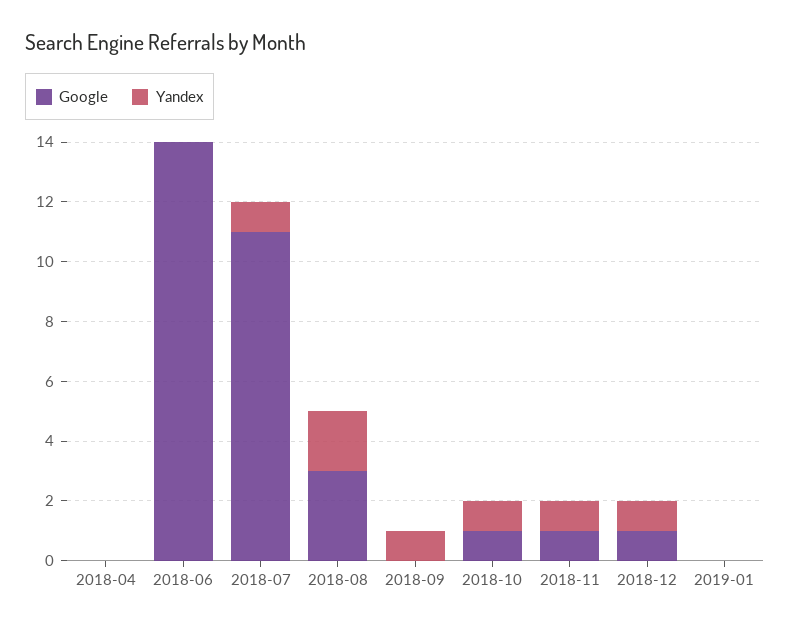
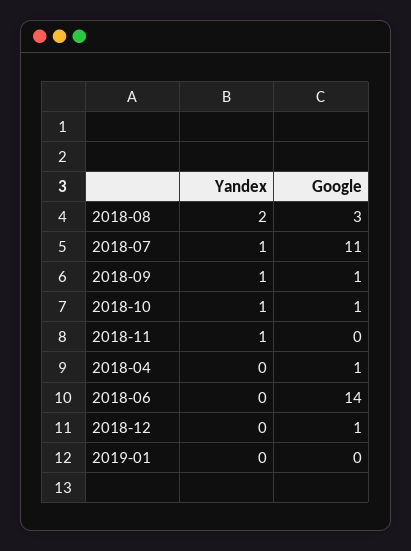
Google, 2018-04: 0 -> 1
Google, 2018-09: 0 -> 1
Google, 2018-11: 1 -> 0
Yandex, 2018-12: 1 -> 0

